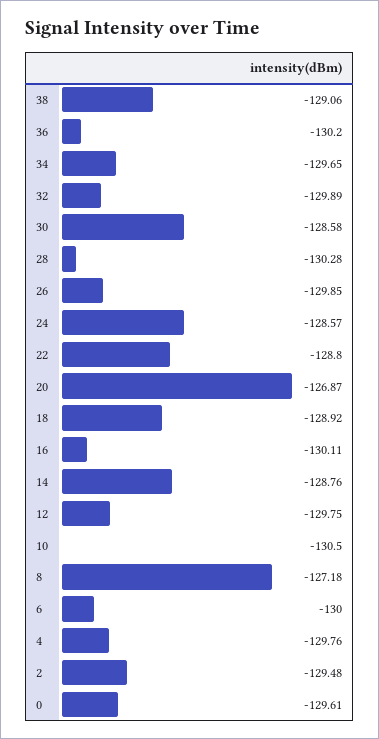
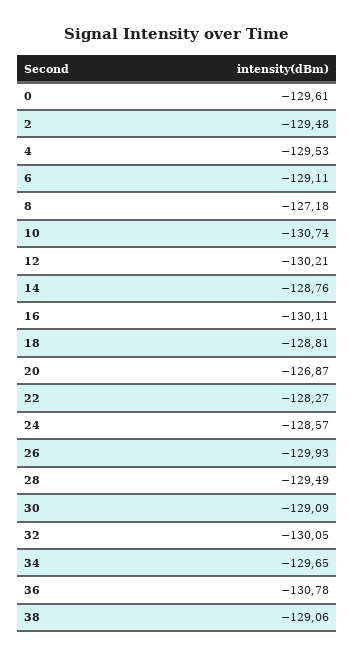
36: -130.2 -> -130.78
32: -129.89 -> -130.05
30: -128.58 -> -129.09
28: -130.28 -> -129.49
26: -129.85 -> -129.93
22: -128.8 -> -128.27
18: -128.92 -> -128.81
12: -129.75 -> -130.21
10: -130.5 -> -130.74
6: -130 -> -129.11
4: -129.76 -> -129.53

